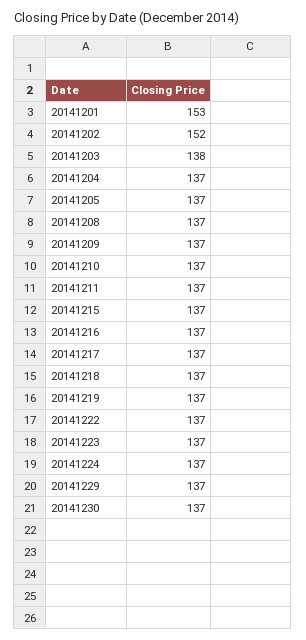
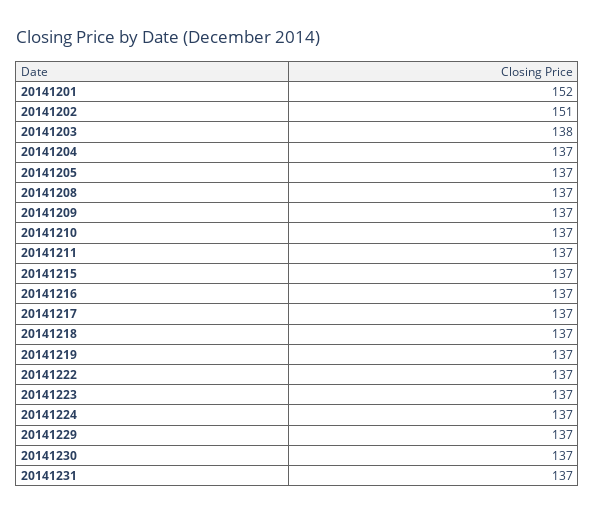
20141201: 153 -> 152
20141202: 152 -> 151
20141231: none -> 137

